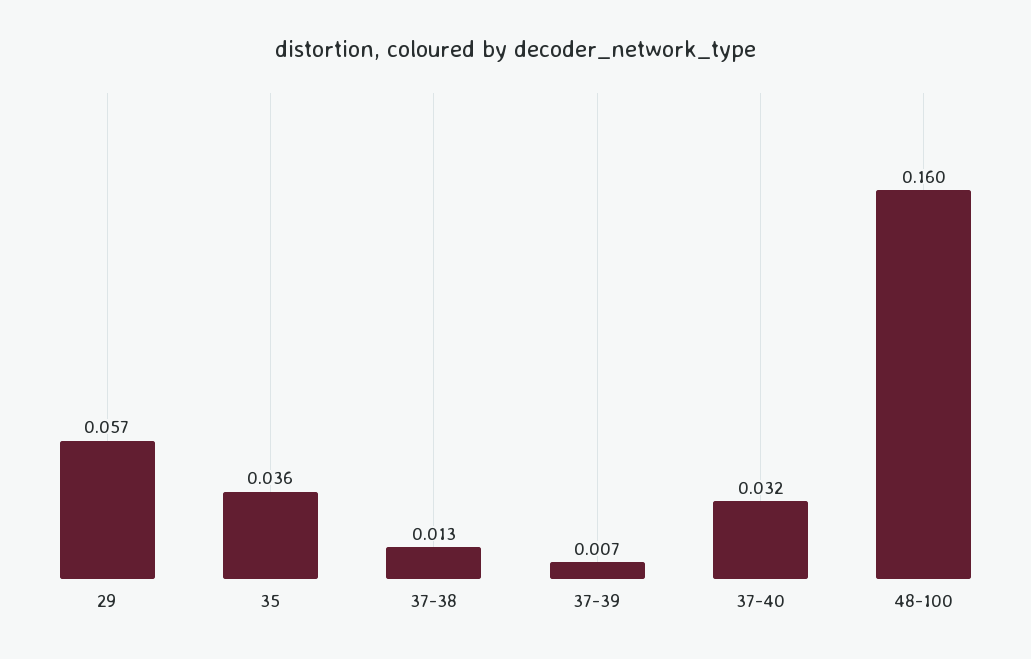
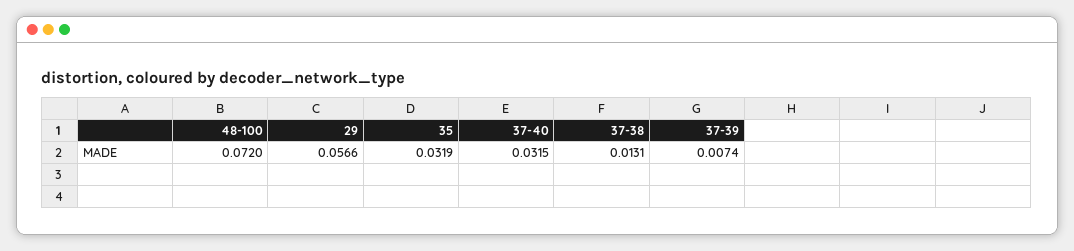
35: 0.036 -> 0.0319
48-100: 0.16 -> 0.072

